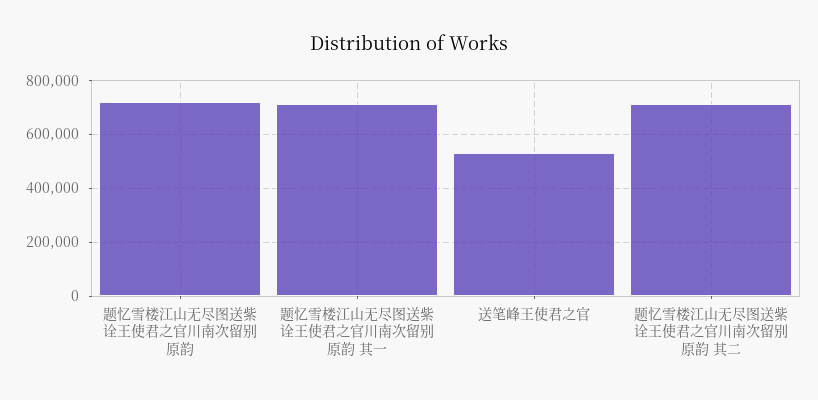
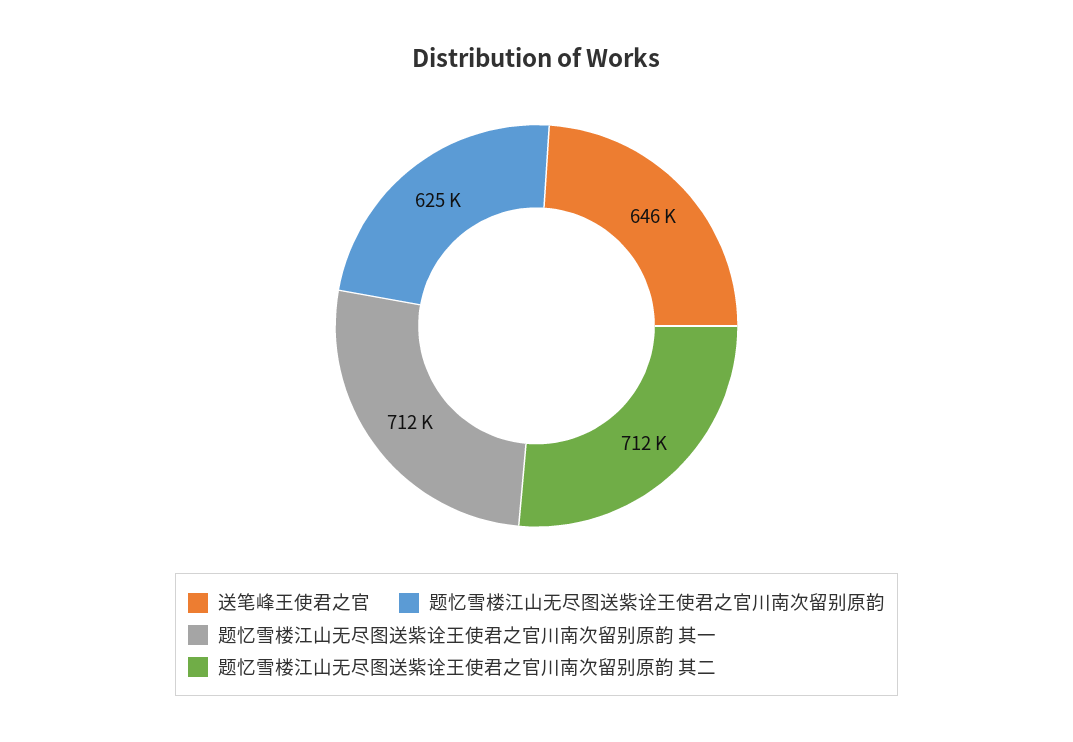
题忆雪楼江山无尽图送紫诠王使君之官川南次留别原韵: 725000 -> 625000
送笔峰王使君之官: 525000 -> 646000

